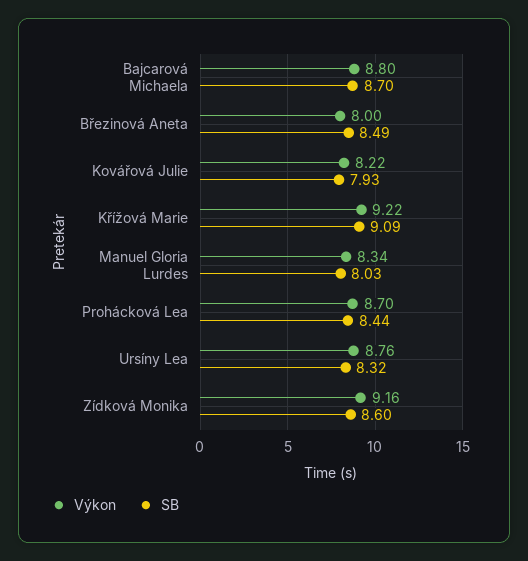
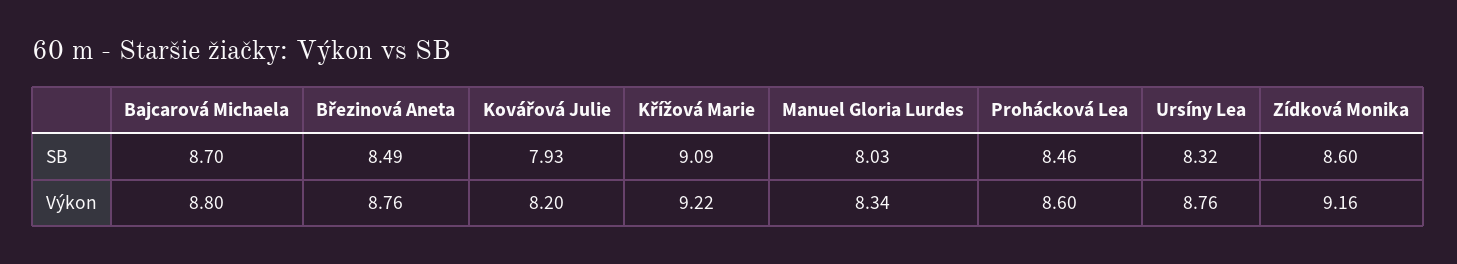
Výkon, Březinová Aneta: 8 -> 8.76
Výkon, Kovářová Julie: 8.22 -> 8.2
Výkon, Prohácková Lea: 8.7 -> 8.6
SB, Prohácková Lea: 8.44 -> 8.46

